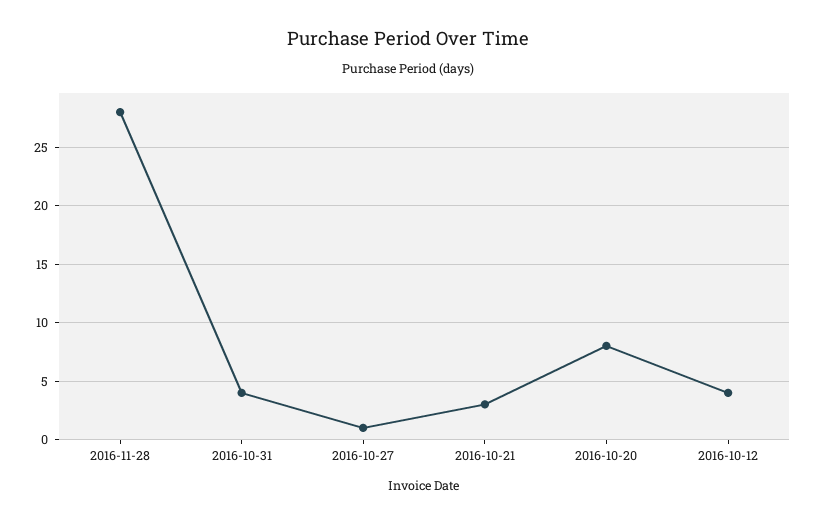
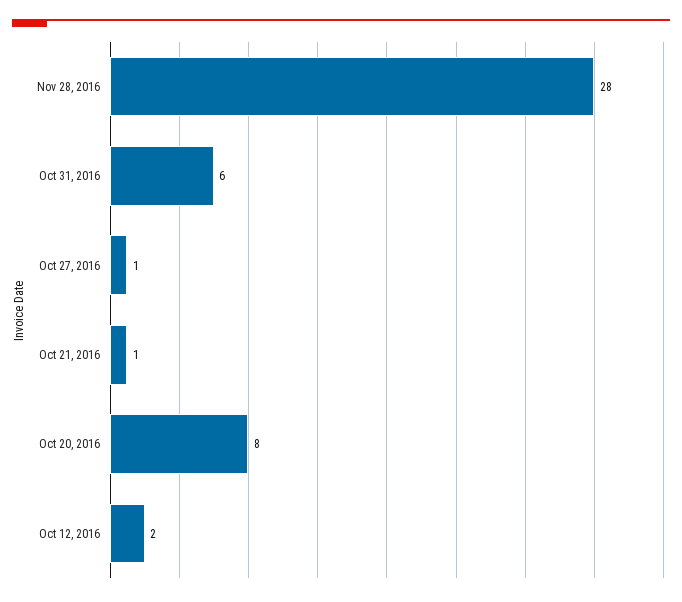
2016-10-31: 4 -> 6
2016-10-21: 3 -> 1
2016-10-12: 4 -> 2

